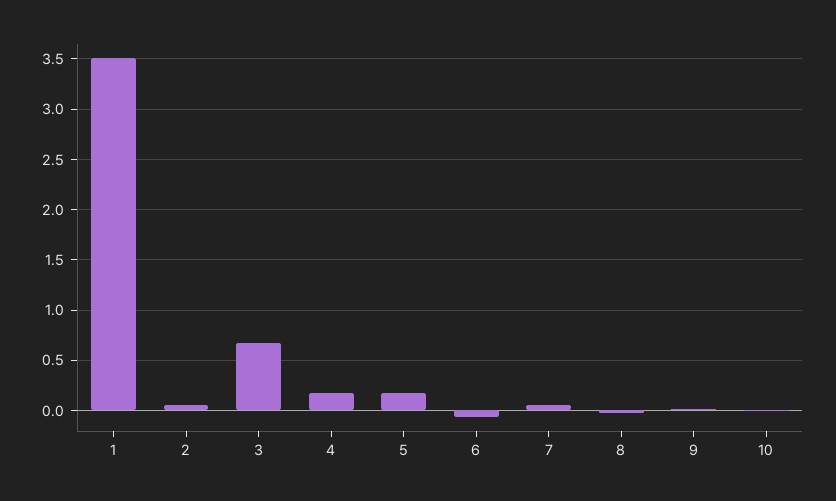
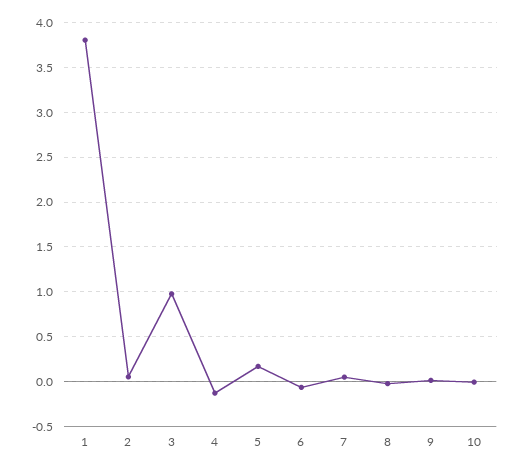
1: 3.5 -> 3.8
3: 0.7 -> 1
4: 0.2 -> -0.1

